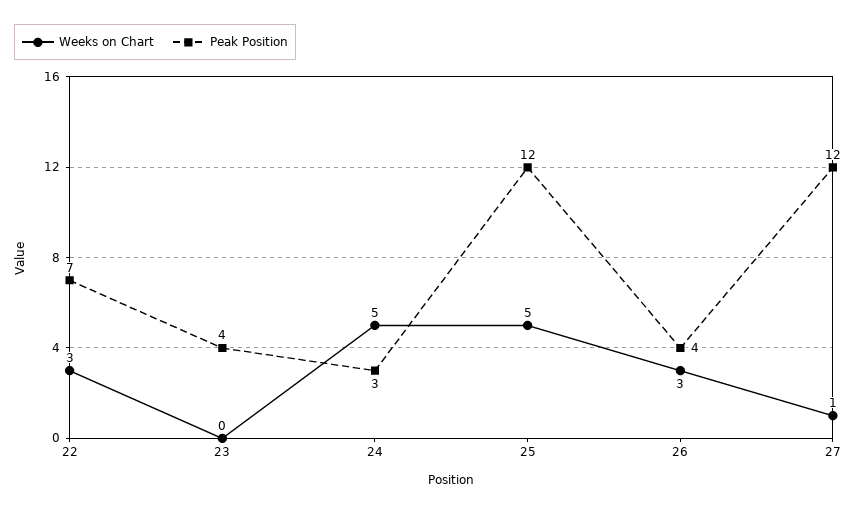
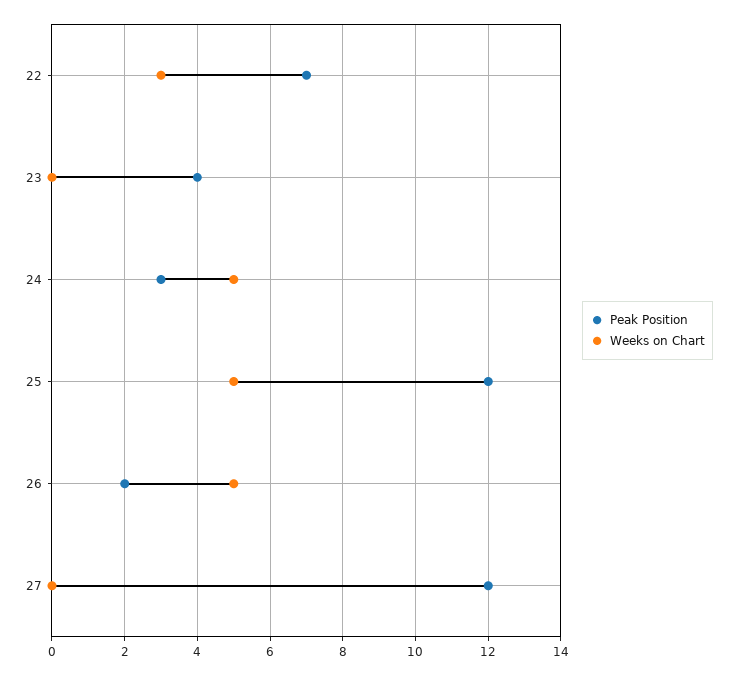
Weeks on Chart, 26: 3 -> 5
Peak Position, 26: 4 -> 2
Weeks on Chart, 27: 1 -> 0

